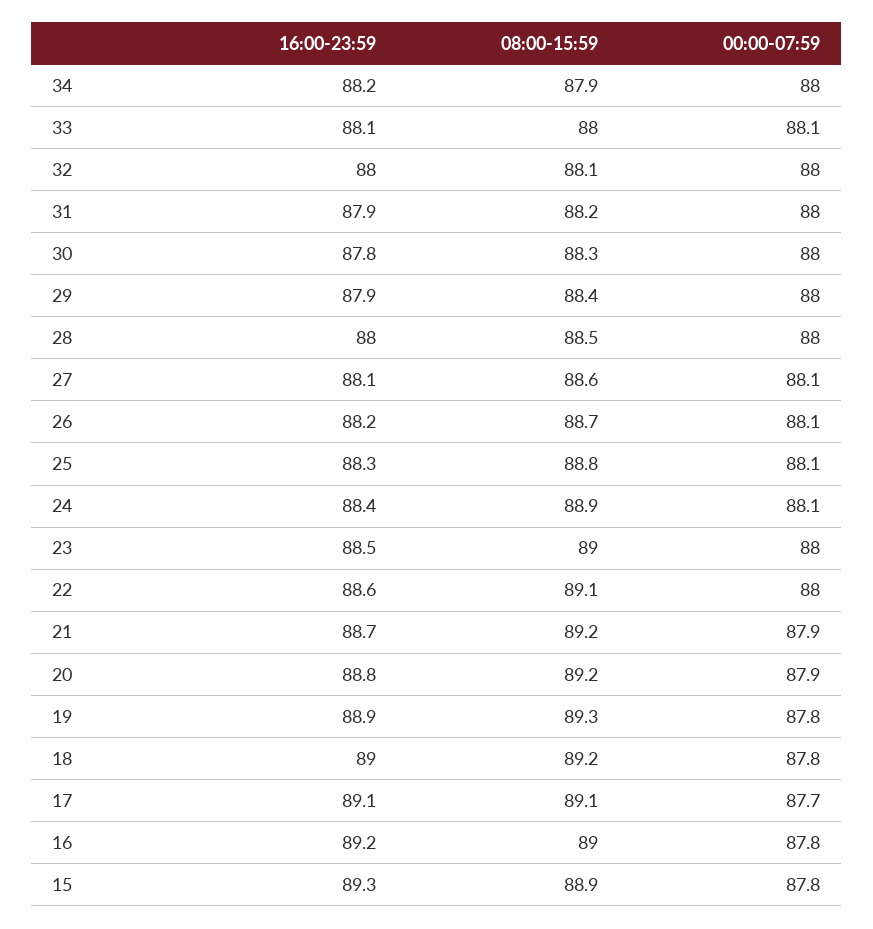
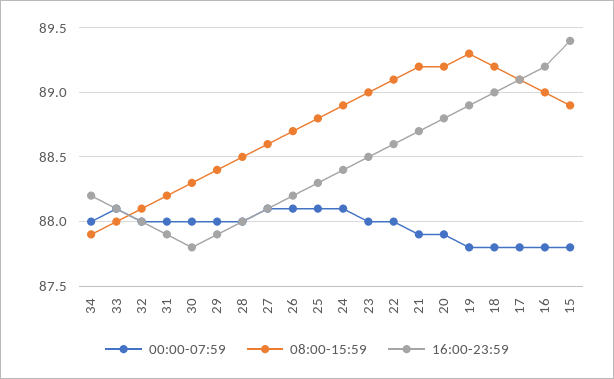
00:00-07:59, 17: 87.7 -> 87.8
16:00-23:59, 15: 89.3 -> 89.4

